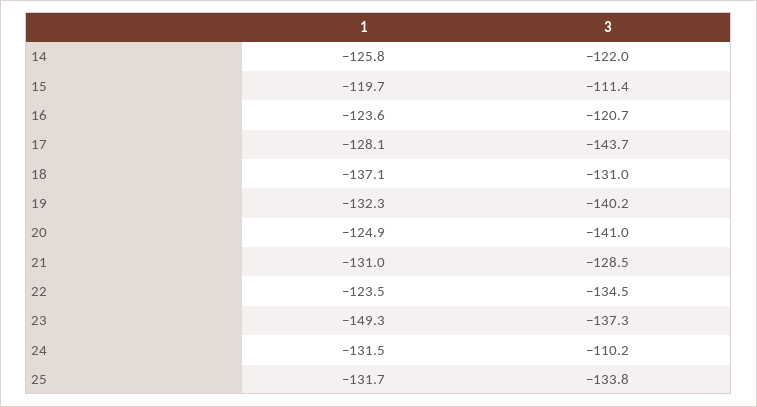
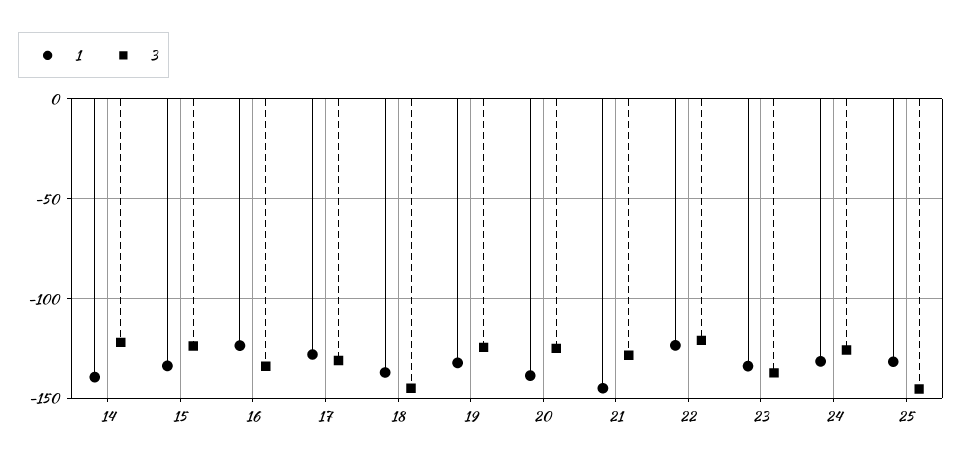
1, 14: -125.8 -> -140
1, 15: -119.7 -> -135
3, 15: -111.4 -> -125
3, 16: -120.7 -> -135
3, 17: -143.7 -> -130
3, 18: -131 -> -145
3, 19: -140.2 -> -125
1, 20: -124.9 -> -140
3, 20: -141 -> -125
1, 21: -131 -> -145
3, 22: -134.5 -> -120
1, 23: -149.3 -> -135
3, 24: -110.2 -> -125
3, 25: -133.8 -> -145

